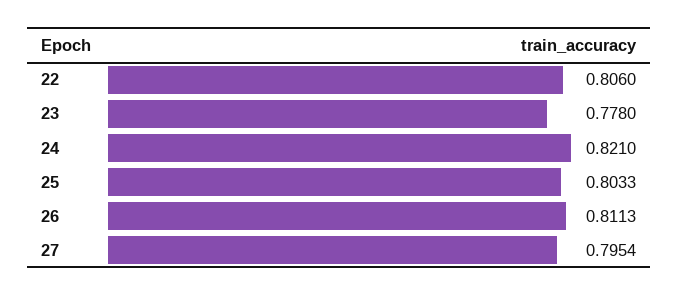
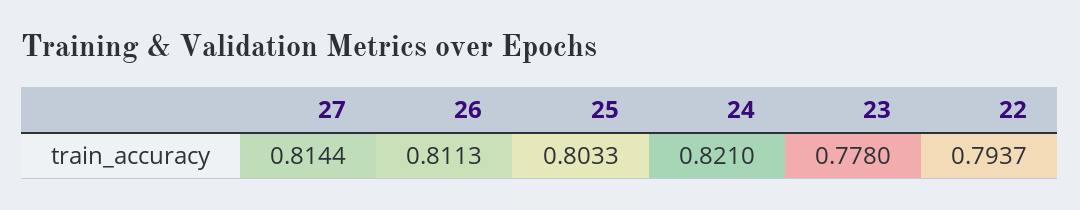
22: 0.806 -> 0.7937
27: 0.7954 -> 0.8144

